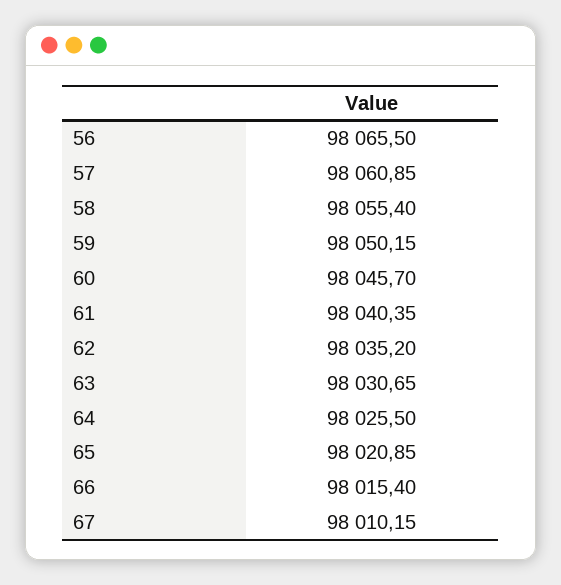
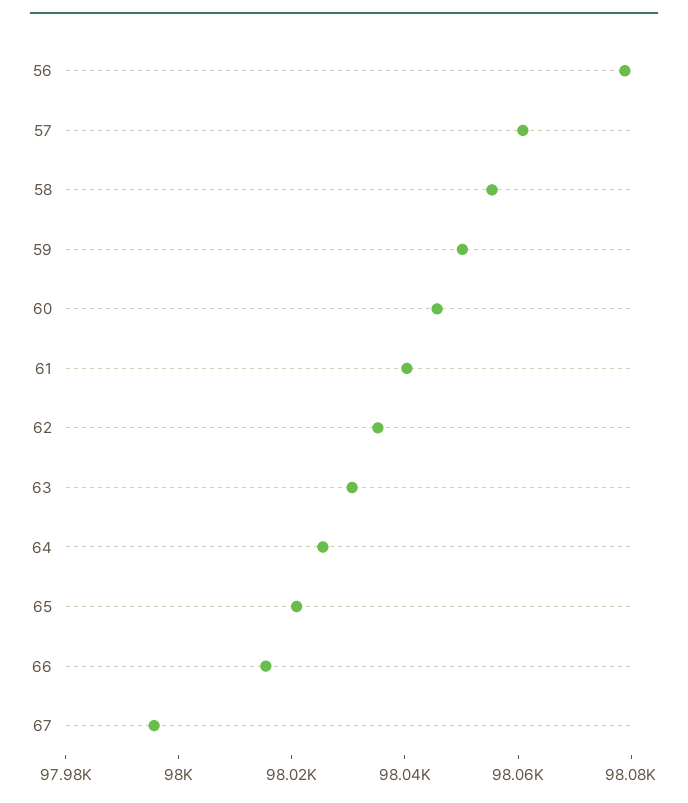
56: 98065.5 -> 98080
67: 98010.15 -> 97995

